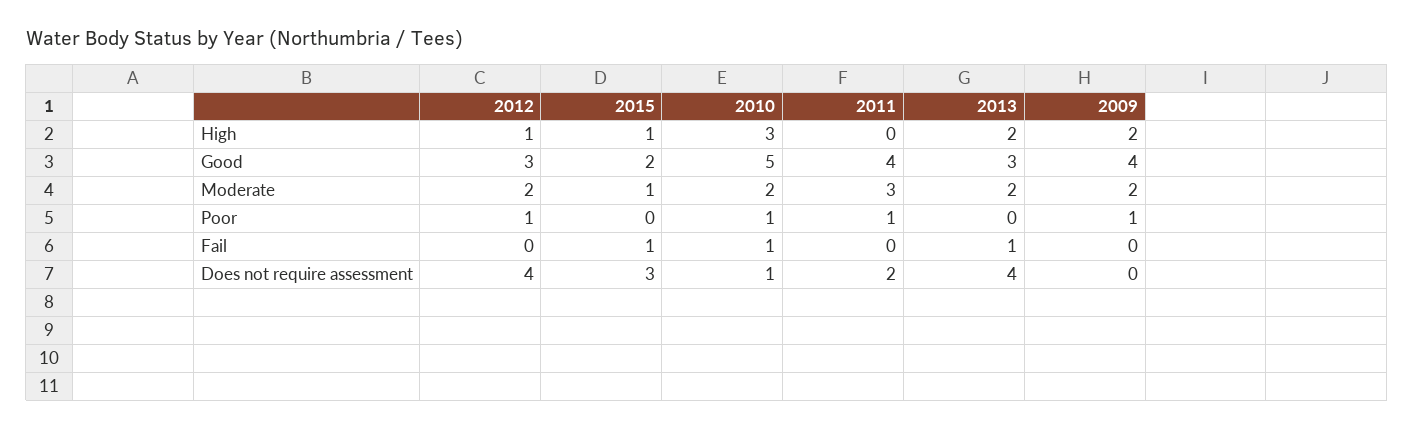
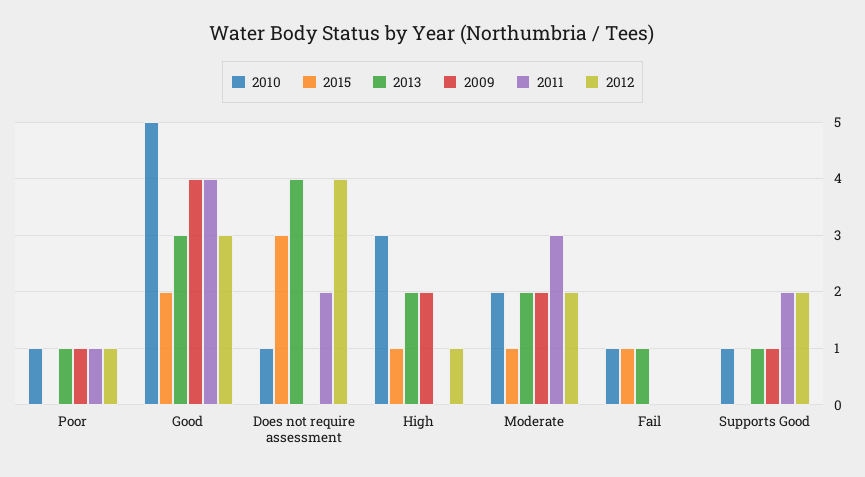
2013, Poor: 0 -> 1
2010, Supports Good: none -> 1
2015, Supports Good: none -> 0
2013, Supports Good: none -> 1
2009, Supports Good: none -> 1
2011, Supports Good: none -> 2
2012, Supports Good: none -> 2

